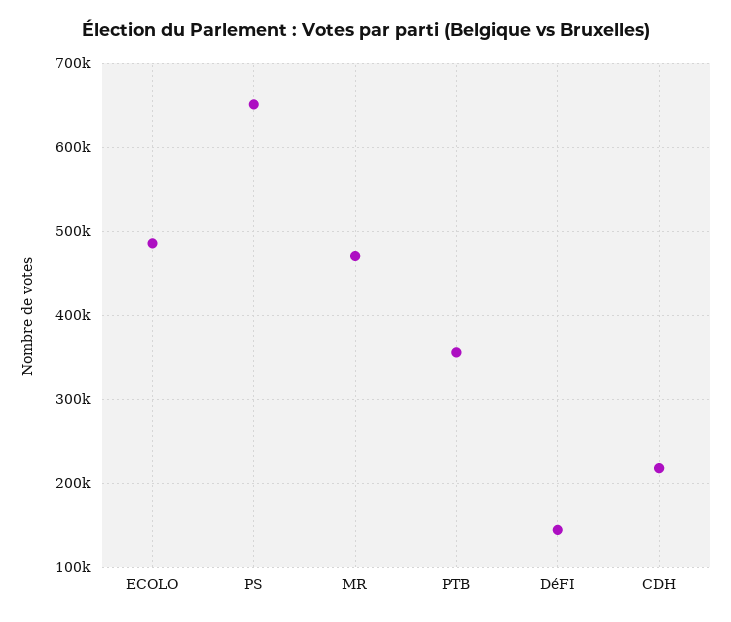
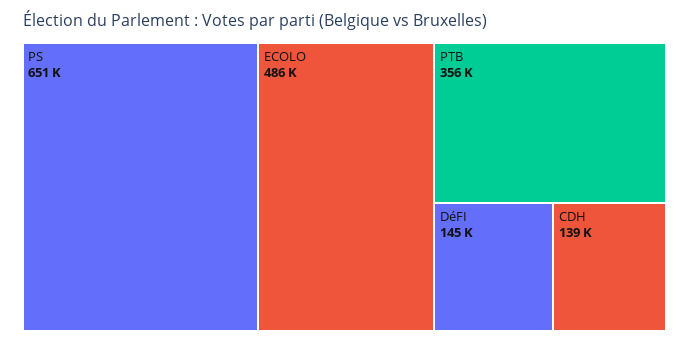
MR: 470000 -> none
CDH: 220000 -> 139000

